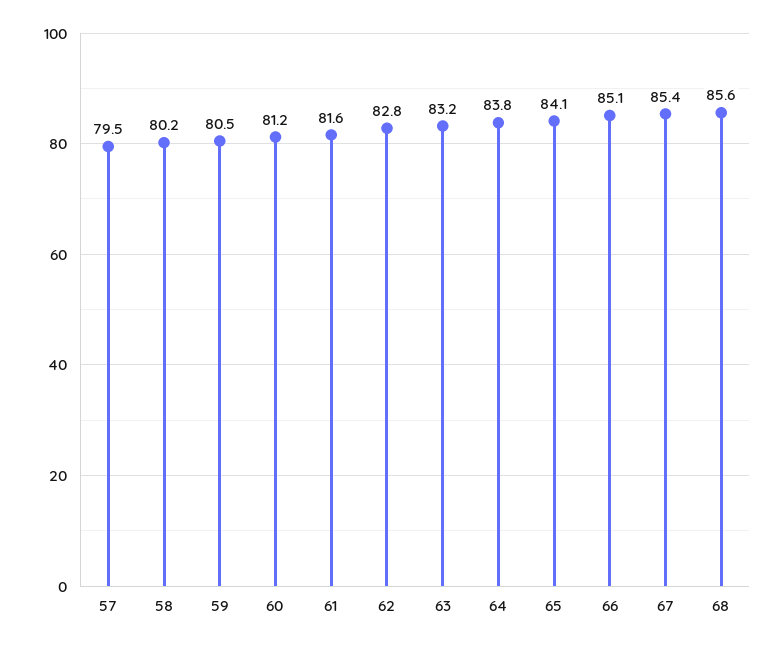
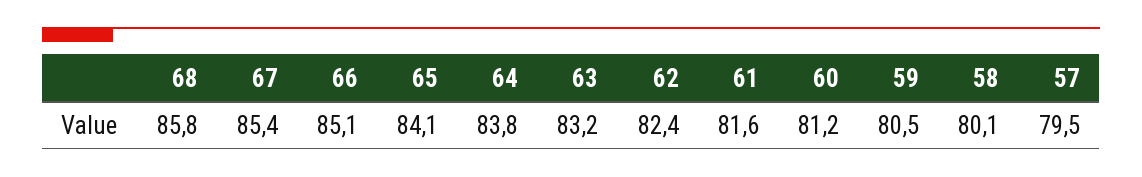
58: 80.2 -> 80.1
62: 82.8 -> 82.4
68: 85.6 -> 85.8

